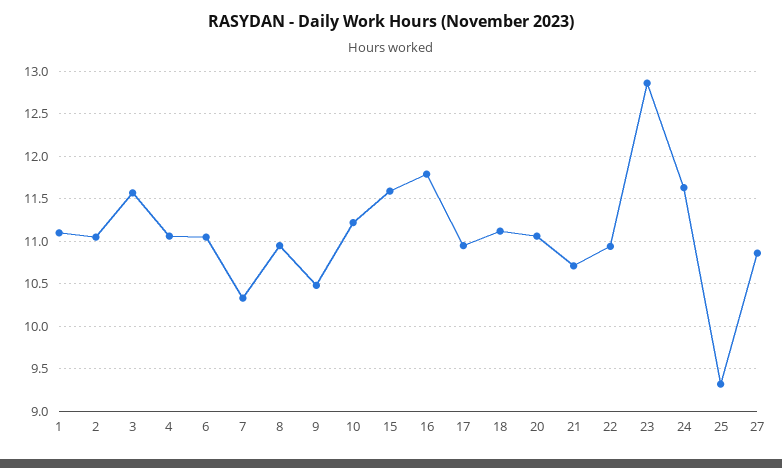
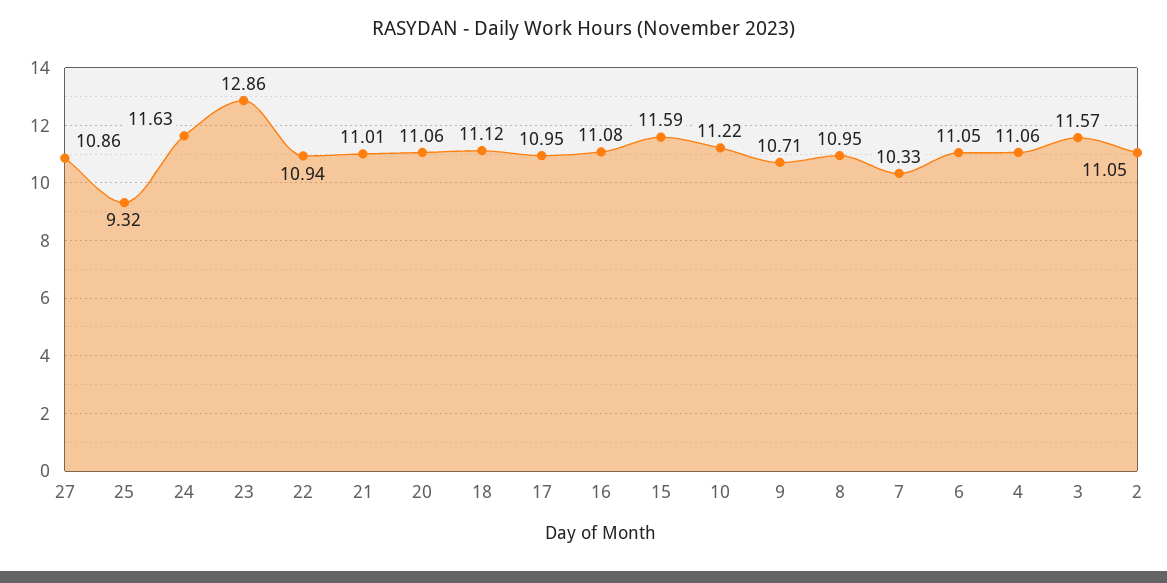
1: 11.1 -> none
9: 10.5 -> 10.71
16: 11.8 -> 11.08
21: 10.7 -> 11.01

